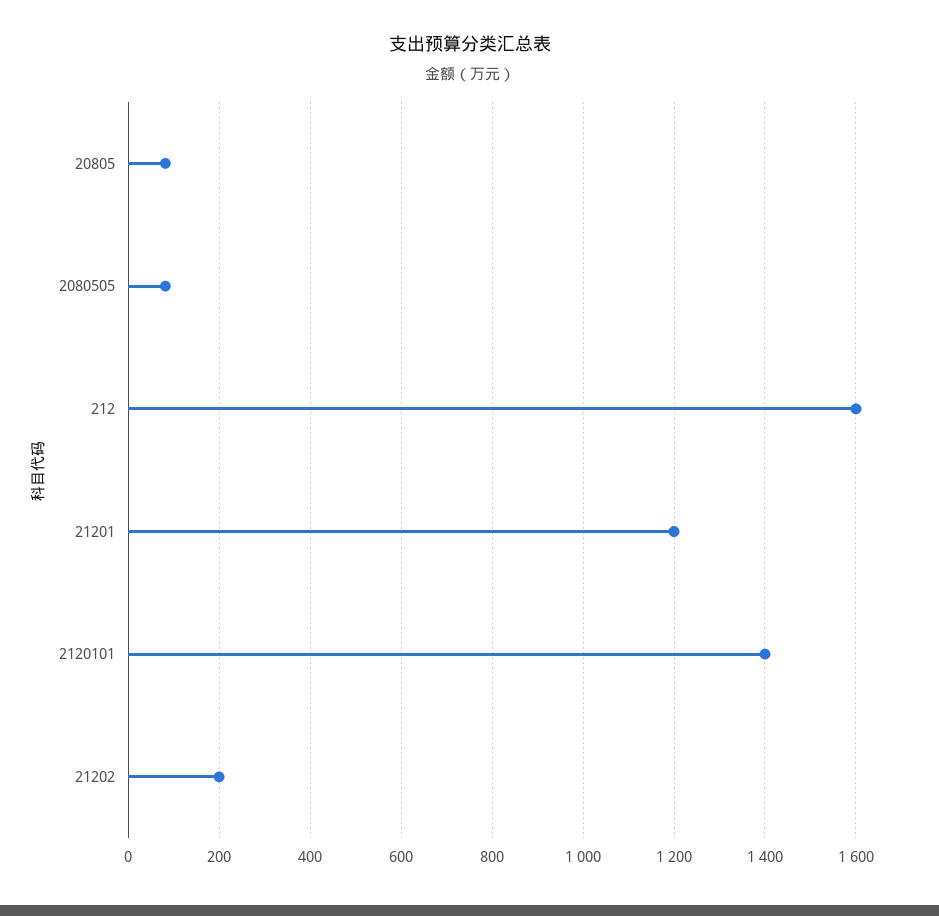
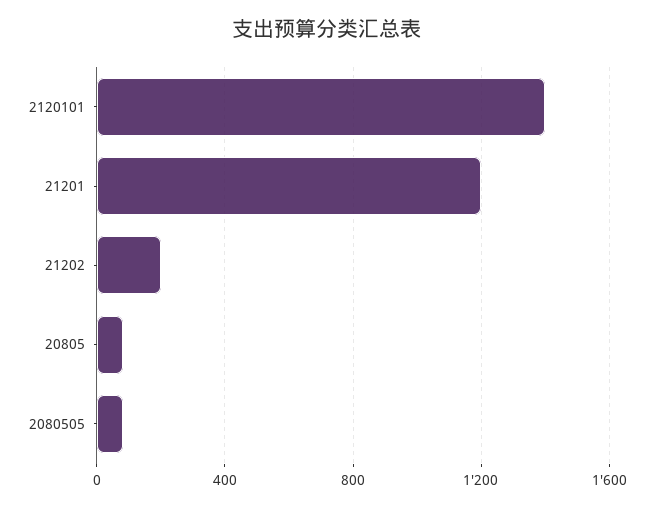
212: 1600 -> none

